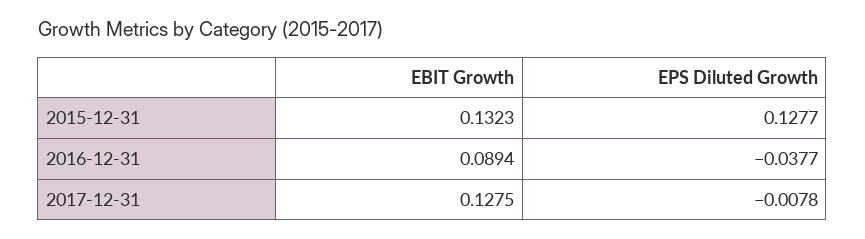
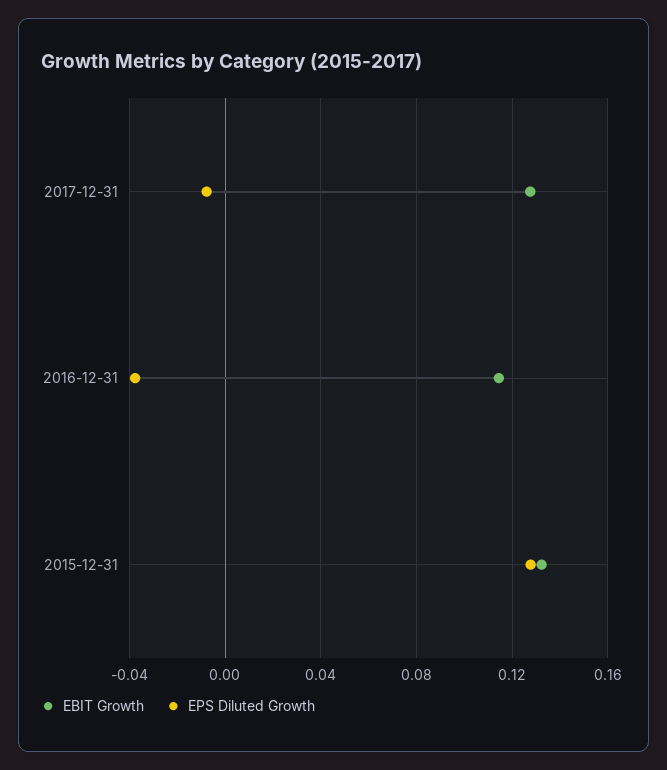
EBIT Growth, 2016-12-31: 0.0894 -> 0.115

